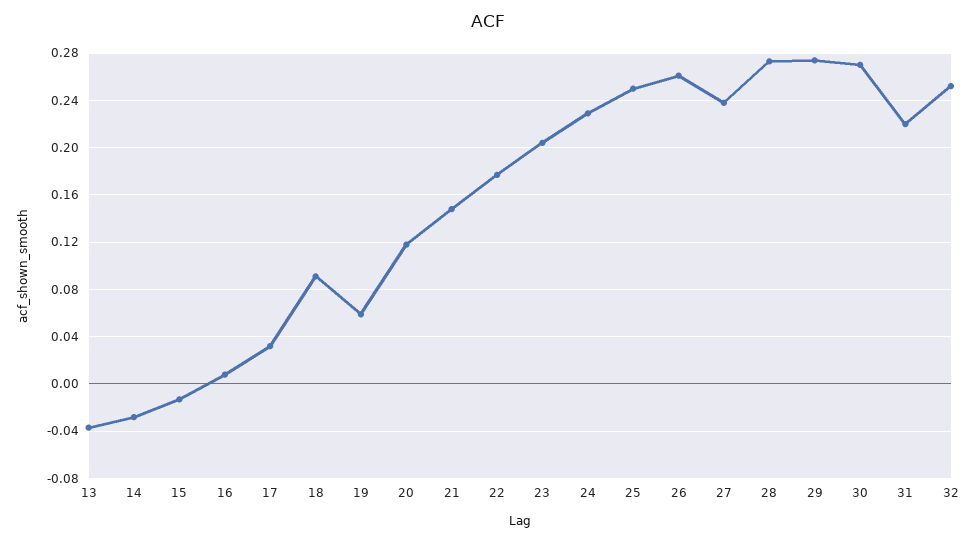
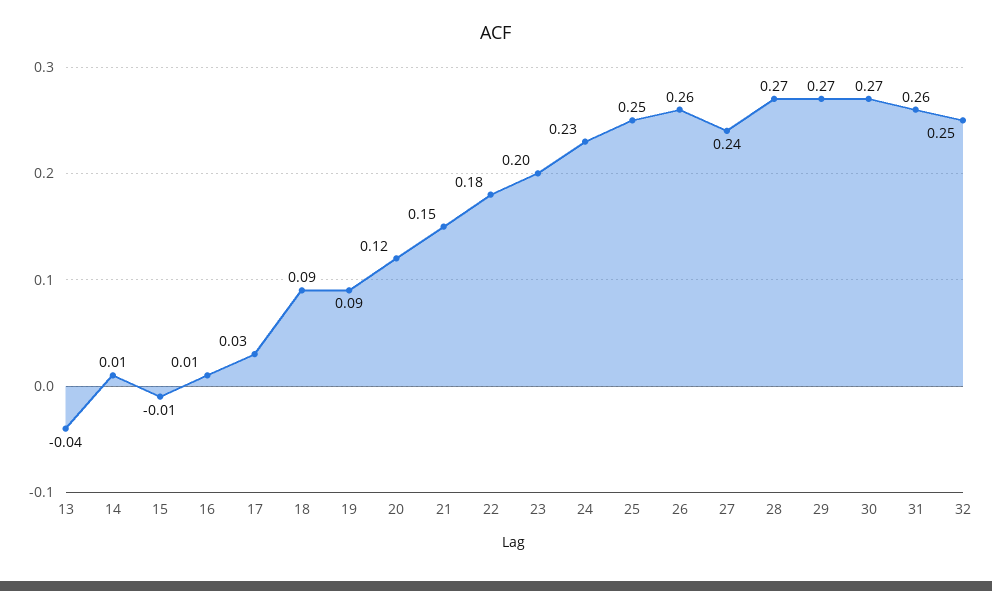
14: -0.03 -> 0.01
19: 0.06 -> 0.09
31: 0.22 -> 0.26

